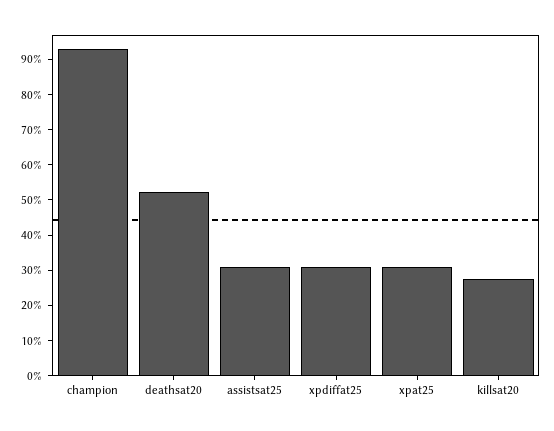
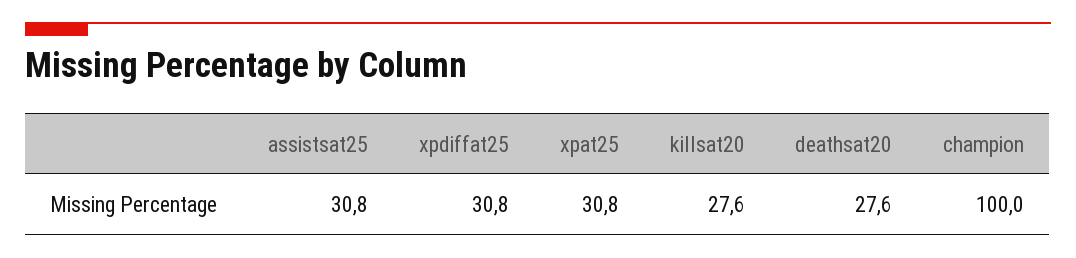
champion: 92.5 -> 100
deathsat20: 52.5 -> 27.6

